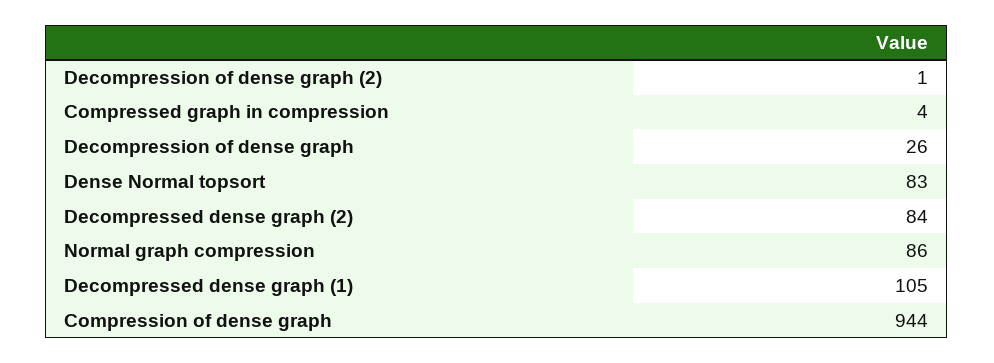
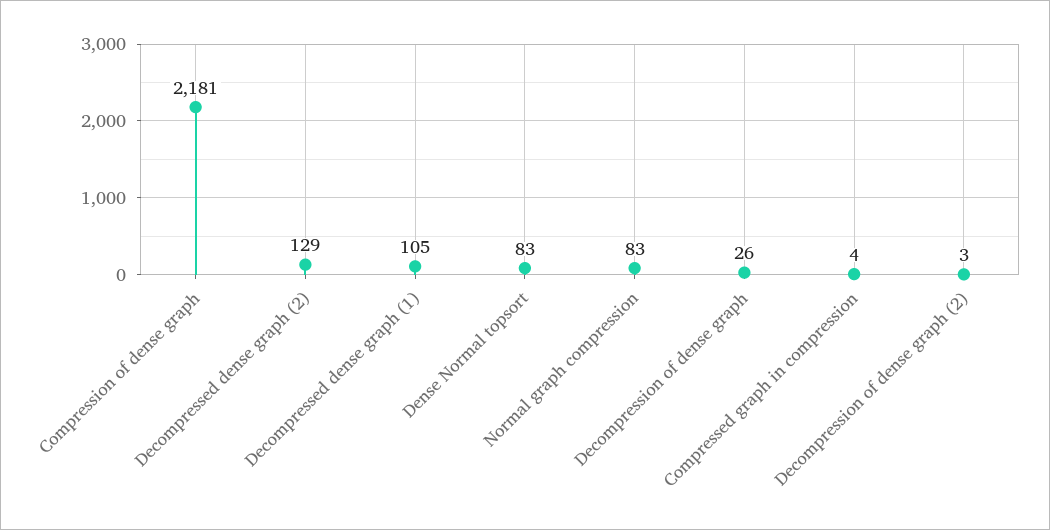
Decompression of dense graph (2): 1 -> 3
Decompressed dense graph (2): 84 -> 129
Normal graph compression: 86 -> 83
Compression of dense graph: 944 -> 2181

